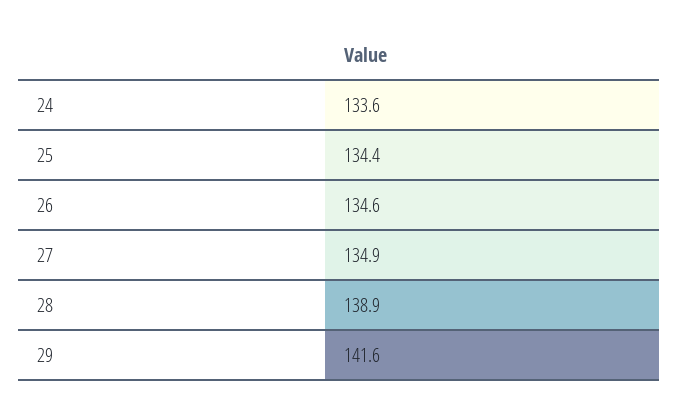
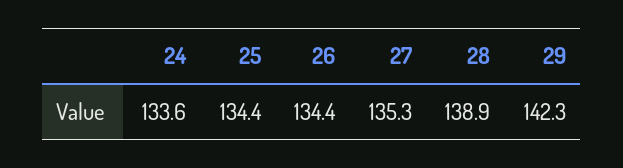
26: 134.6 -> 134.4
27: 134.9 -> 135.3
29: 141.6 -> 142.3

